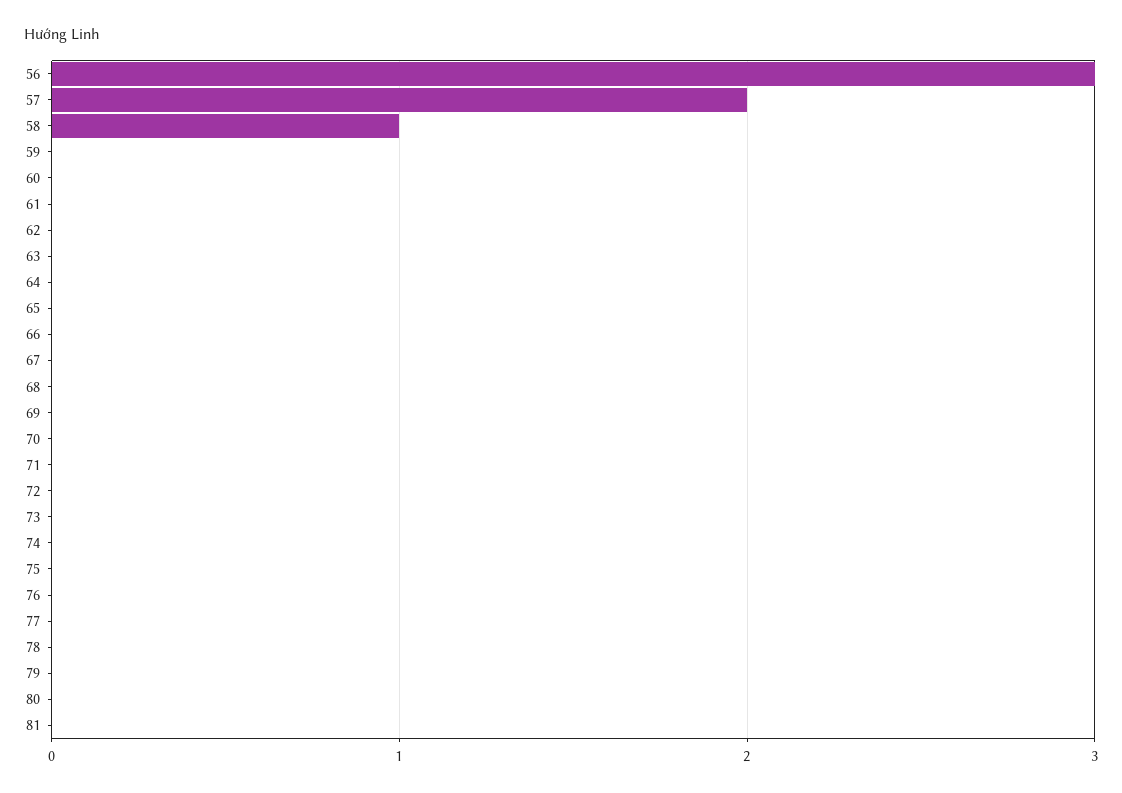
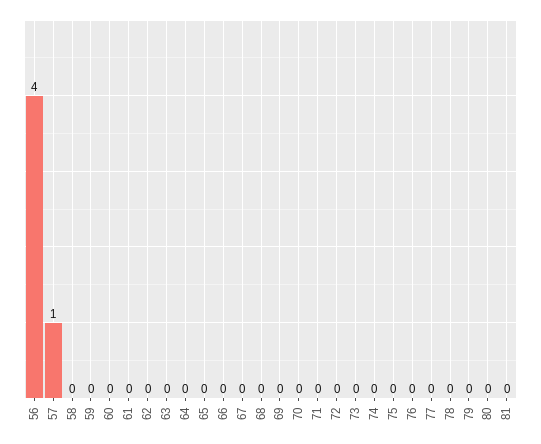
56: 3 -> 4
57: 2 -> 1
58: 1 -> 0

